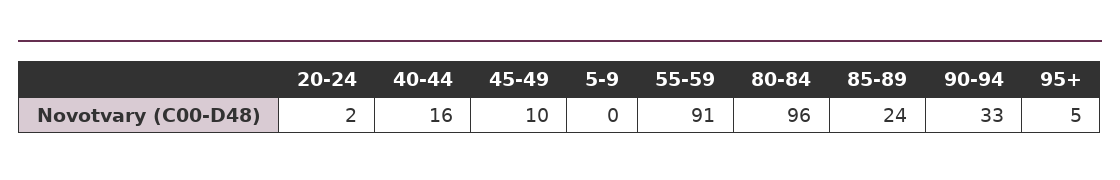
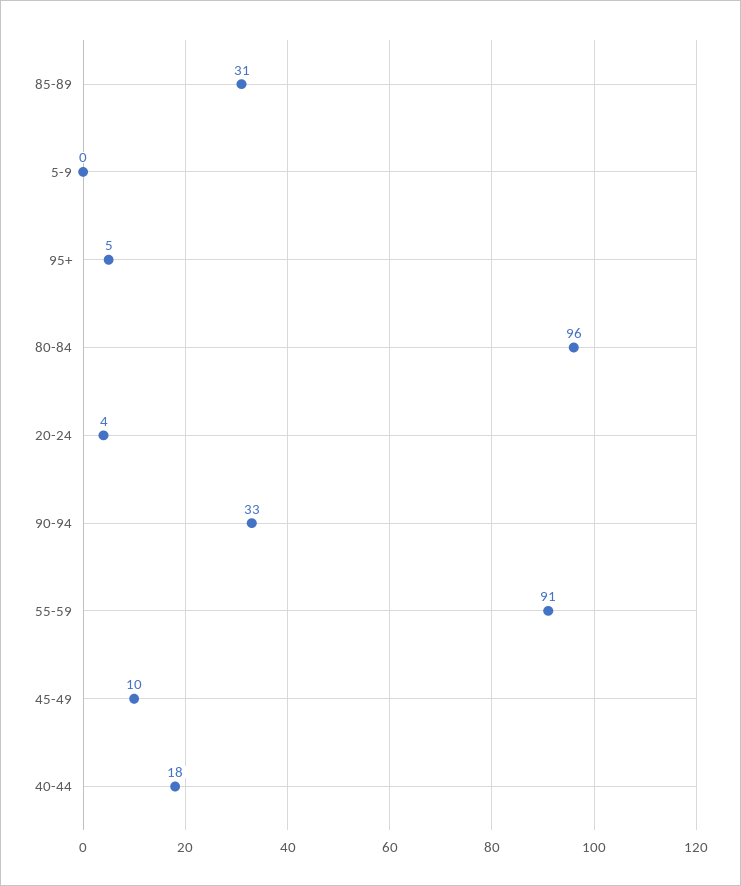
20-24: 2 -> 4
40-44: 16 -> 18
85-89: 24 -> 31

